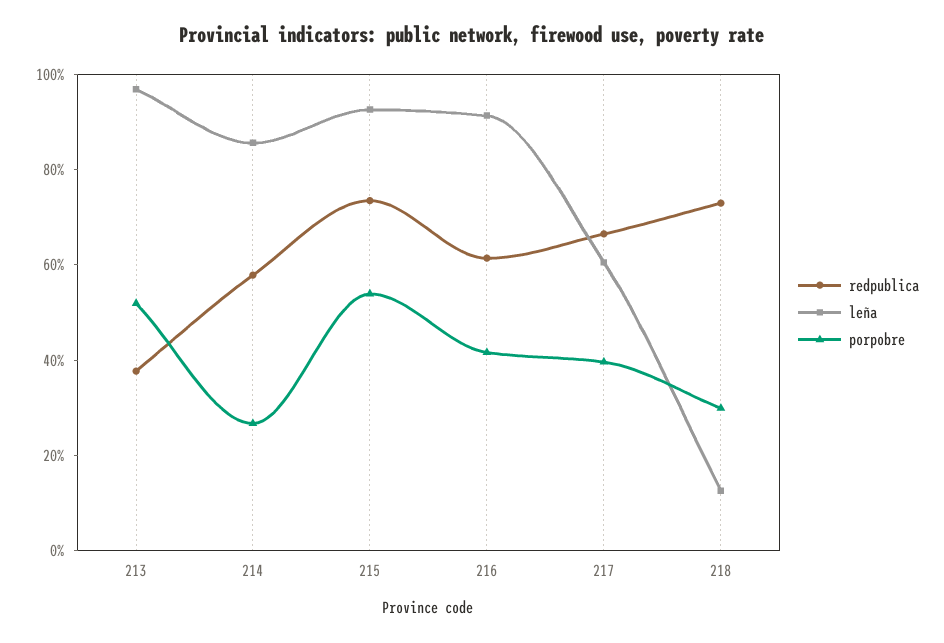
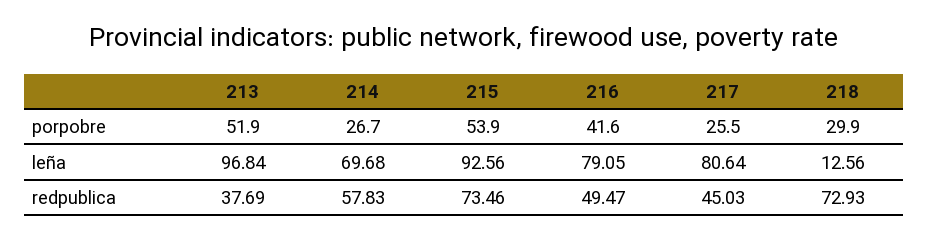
leña, 214: 85 -> 69.68
redpublica, 216: 60 -> 49.47
leña, 216: 90 -> 79.05
redpublica, 217: 65 -> 45.03
leña, 217: 60 -> 80.64
porpobre, 217: 40 -> 25.5

